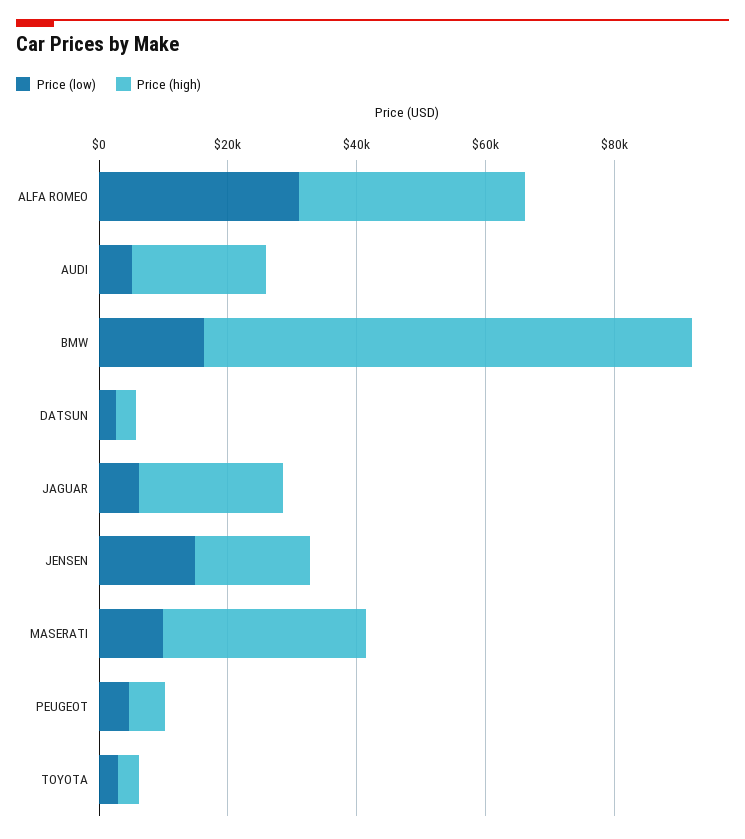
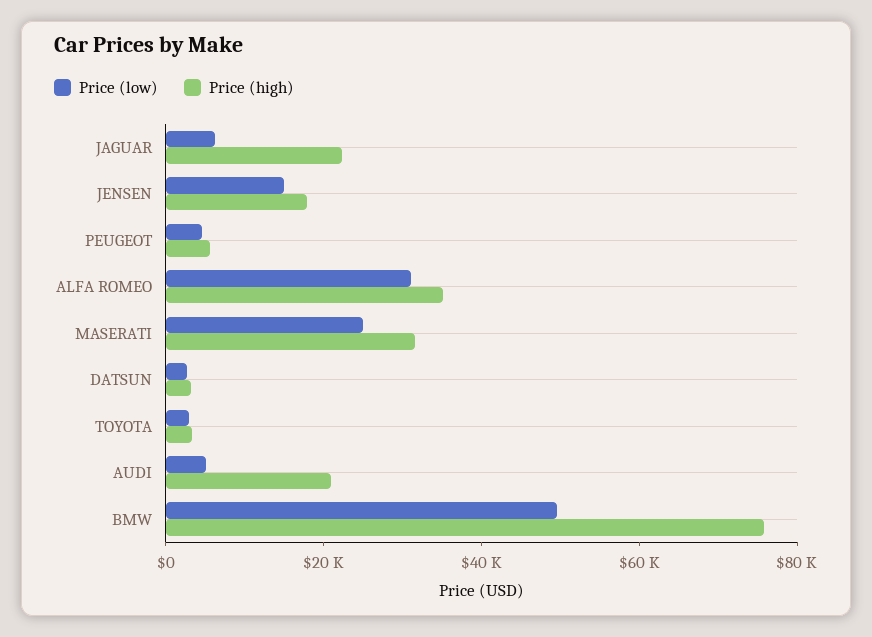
Price (low), BMW: 15000 -> 50000
Price (low), MASERATI: 10000 -> 25000

